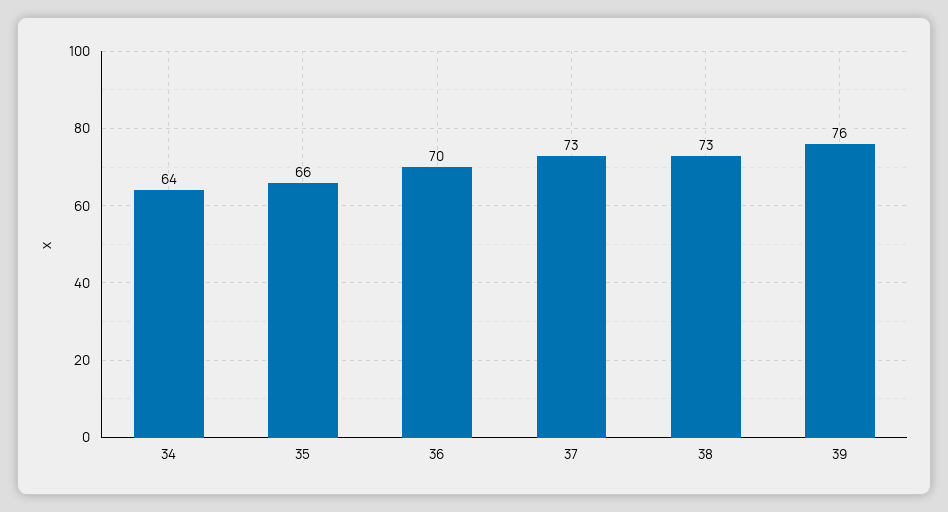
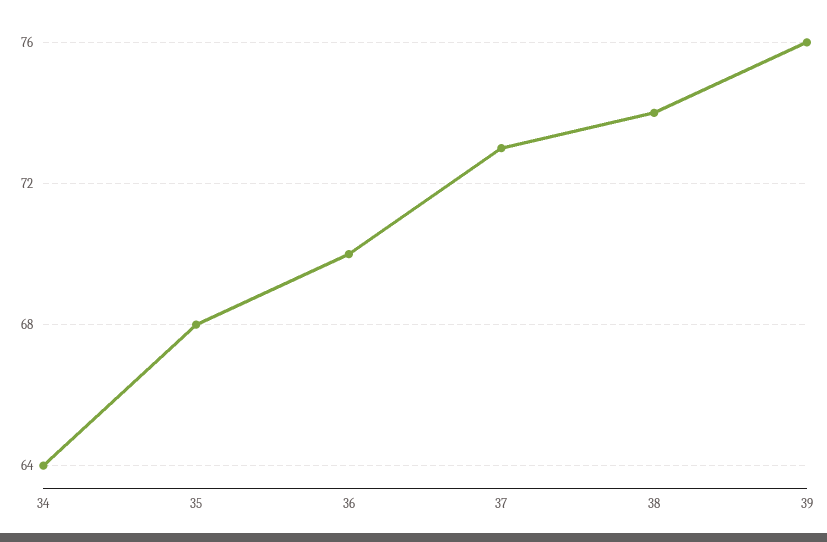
35: 66 -> 68
38: 73 -> 74

